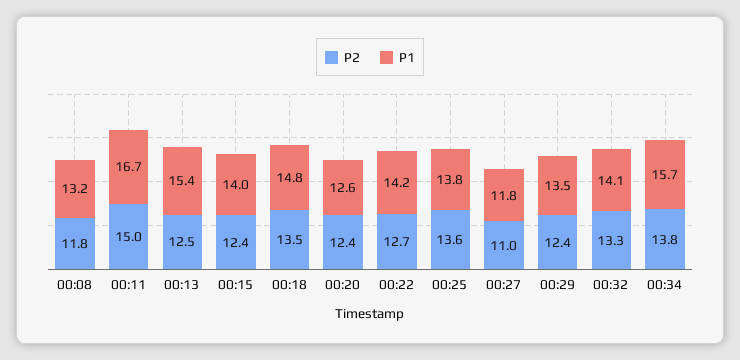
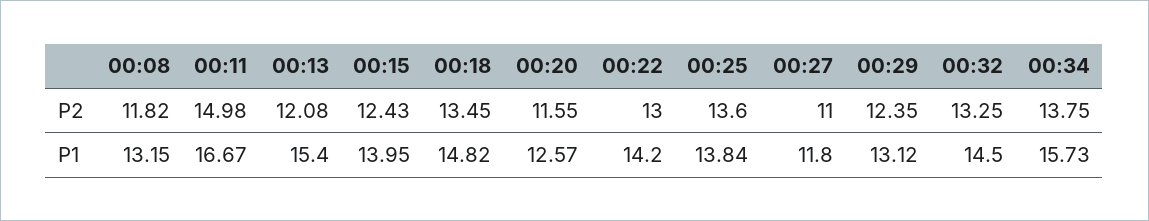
P2, 00:13: 12.5 -> 12.08
P2, 00:20: 12.4 -> 11.55
P2, 00:22: 12.7 -> 13
P1, 00:29: 13.5 -> 13.12
P1, 00:32: 14.1 -> 14.5

